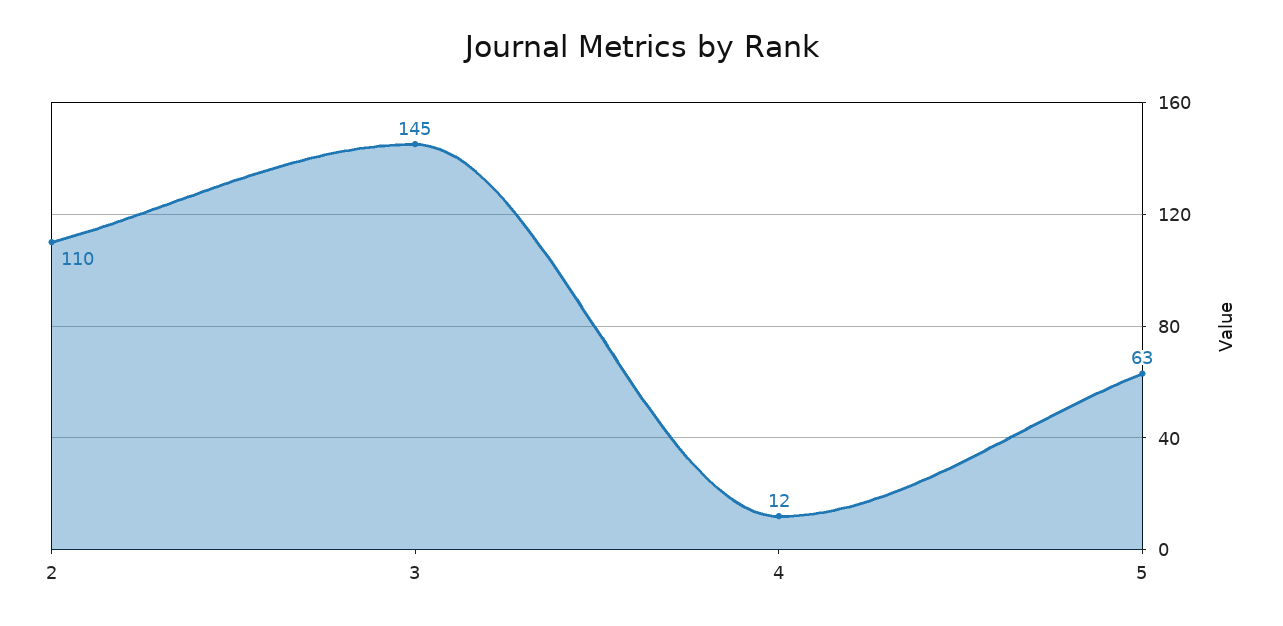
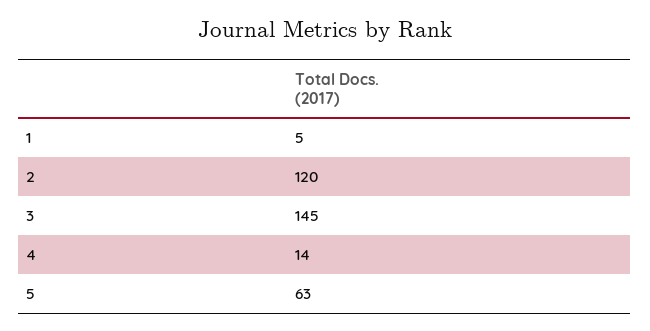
2: 110 -> 120
4: 12 -> 14
1: none -> 5

